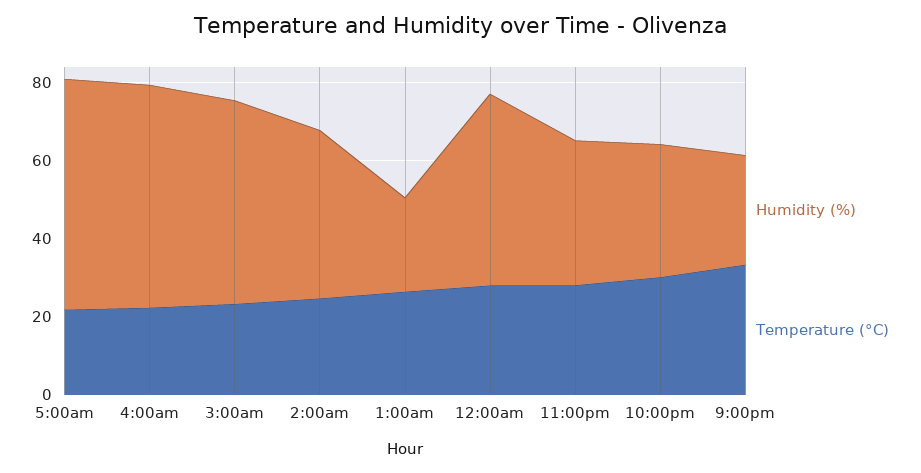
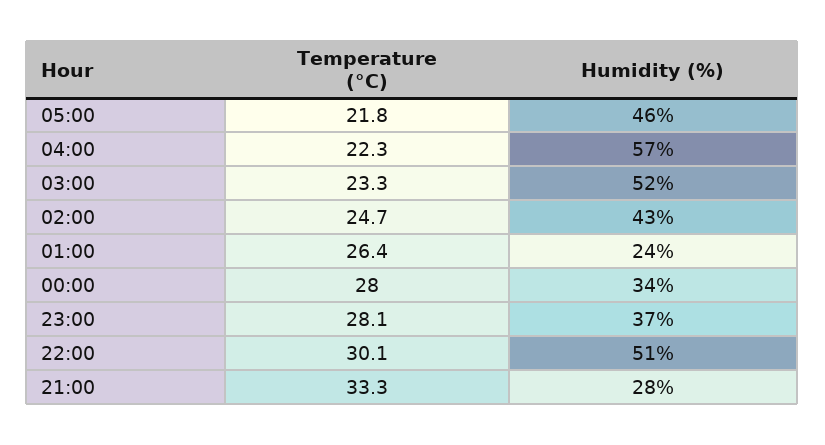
Humidity (%), 5:00am: 60 -> 46
Humidity (%), 12:00am: 50 -> 34
Humidity (%), 10:00pm: 35 -> 51

